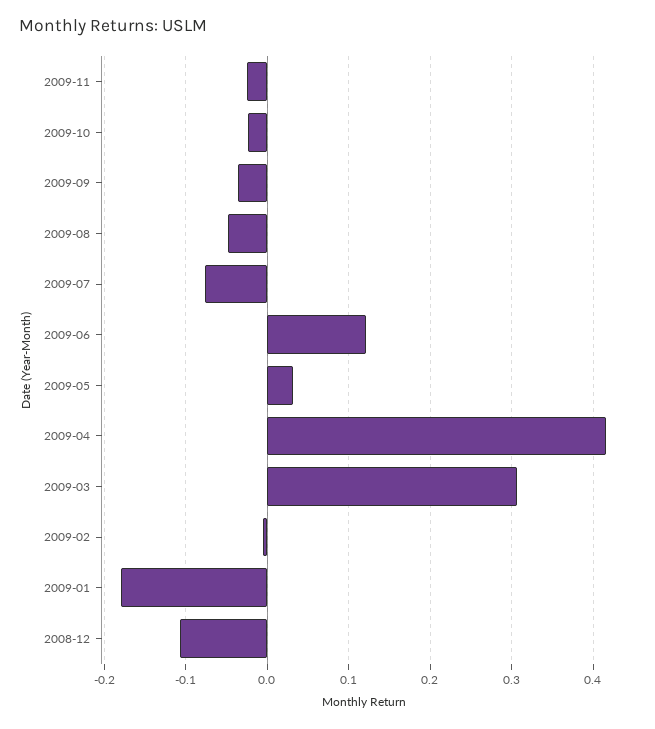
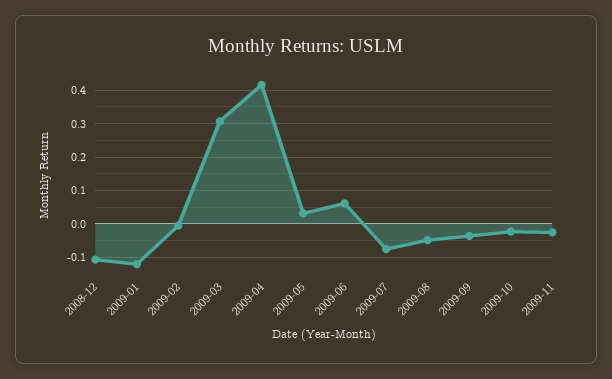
2009-06: 0.12 -> 0.06
2009-01: -0.18 -> -0.12

